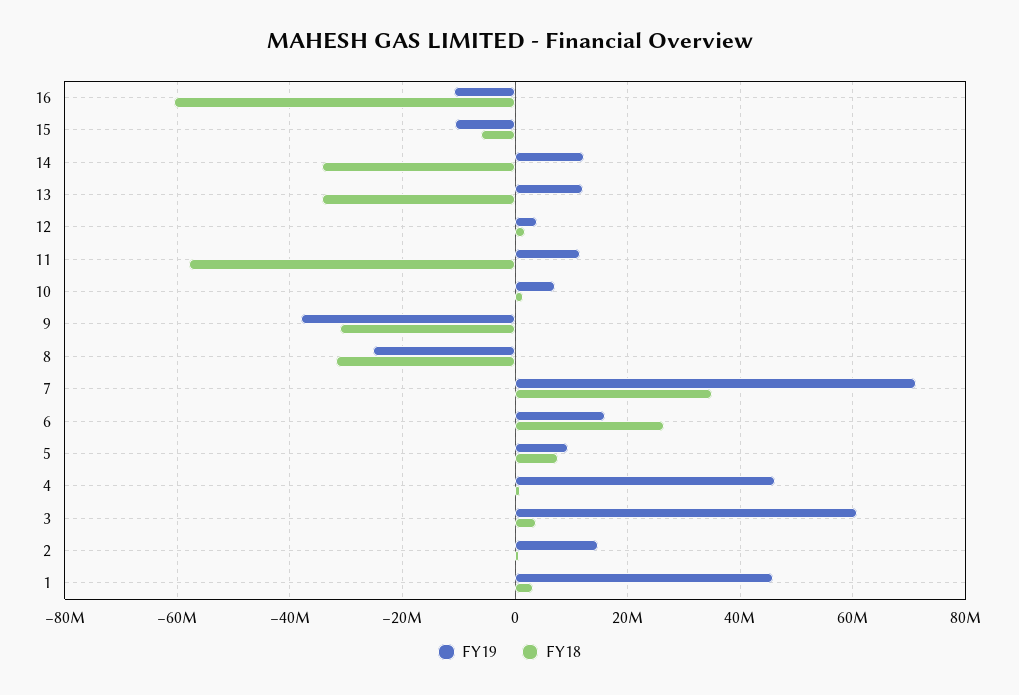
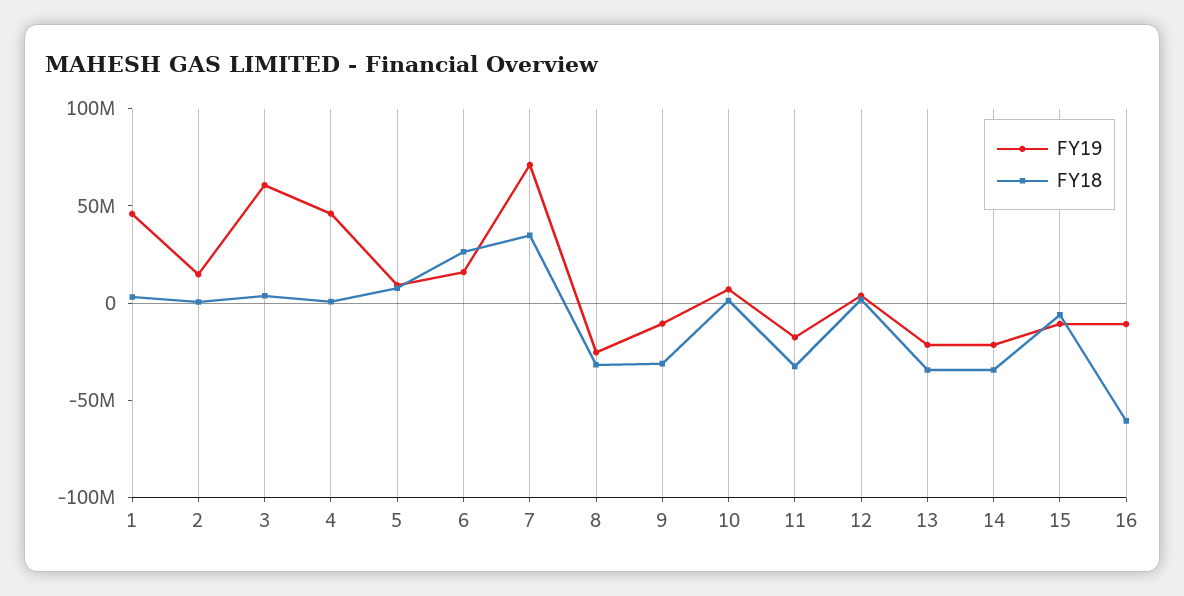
FY19, 14: 12000000 -> -20000000
FY19, 13: 12000000 -> -20000000
FY19, 11: 12000000 -> -20000000
FY18, 11: -58000000 -> -30000000
FY19, 9: -38000000 -> -10000000

